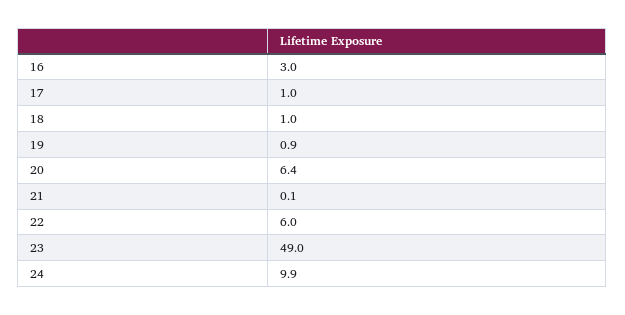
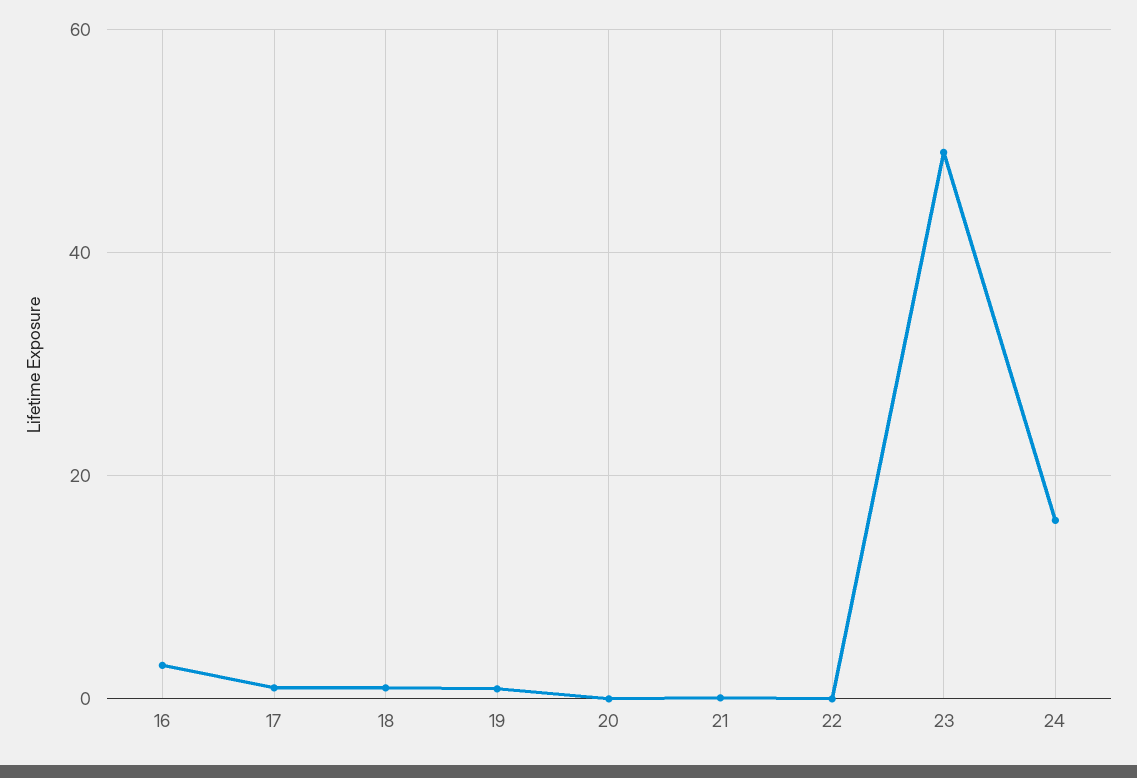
20: 6.4 -> 0
22: 6 -> 0
24: 9.9 -> 16

